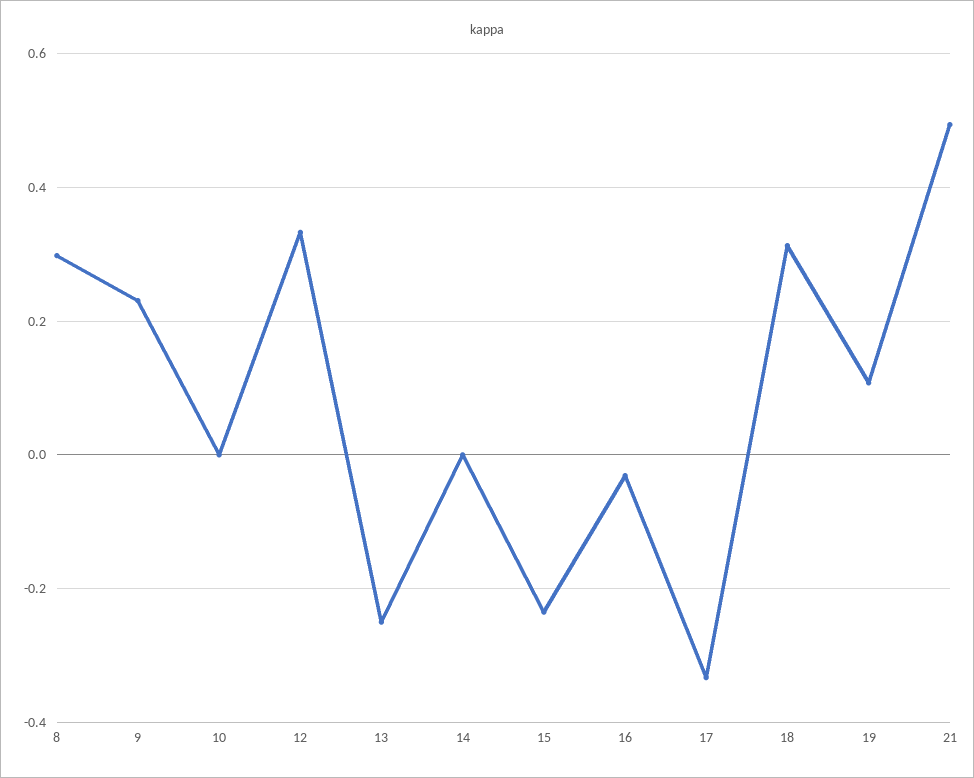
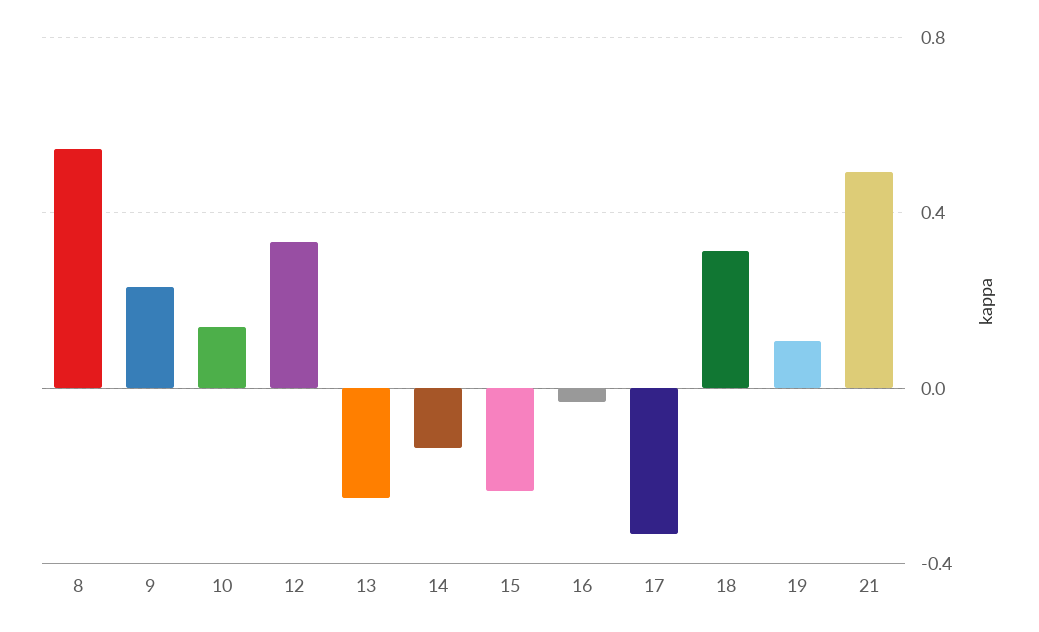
8: 0.3 -> 0.55
10: 0 -> 0.15
14: 0 -> -0.15

